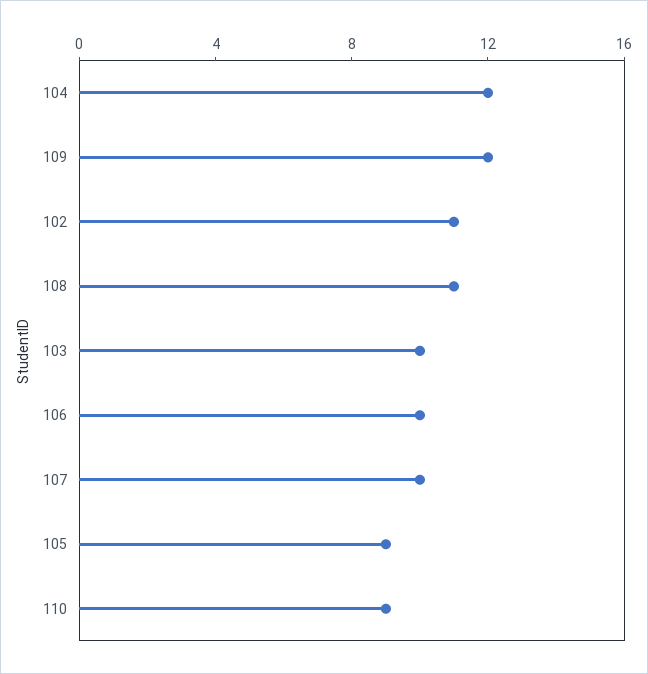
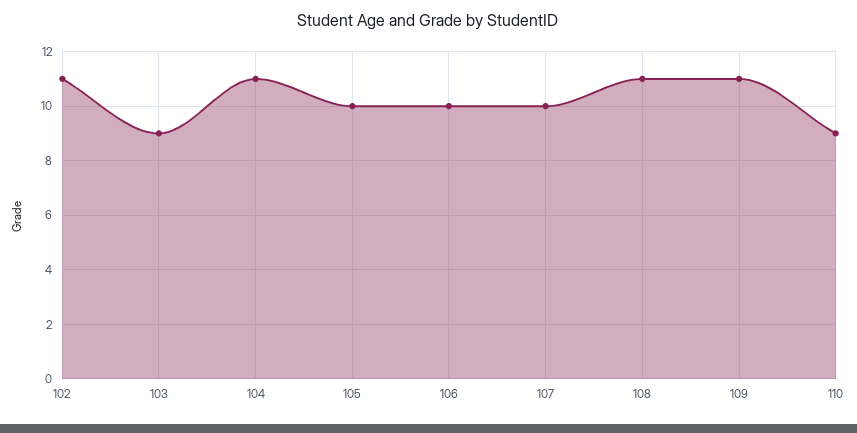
104: 12 -> 11
109: 12 -> 11
103: 10 -> 9
105: 9 -> 10

